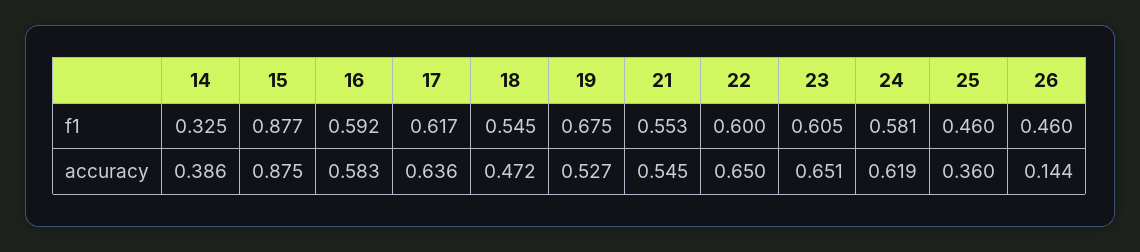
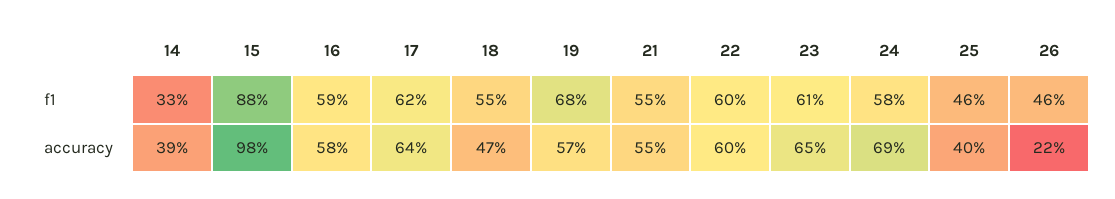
15, accuracy: 0.875 -> 0.98
19, accuracy: 0.527 -> 0.57
22, accuracy: 0.65 -> 0.6
24, accuracy: 0.619 -> 0.69
25, accuracy: 0.36 -> 0.4
26, accuracy: 0.144 -> 0.22

